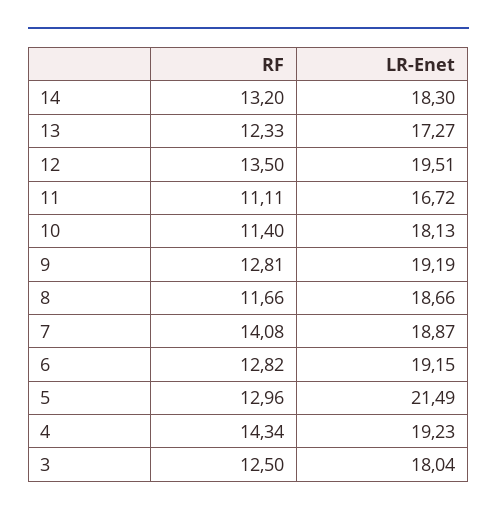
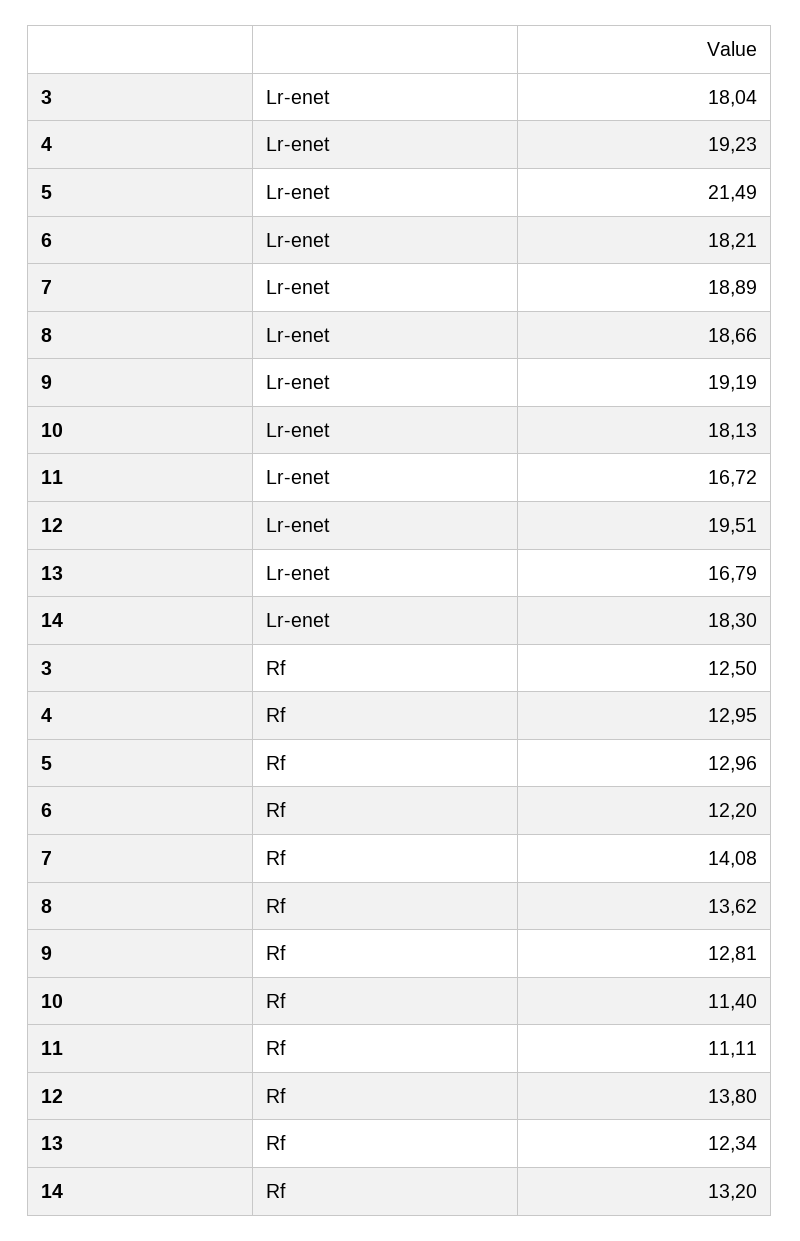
RF, 13: 12.33 -> 12.34
LR-Enet, 13: 17.27 -> 16.79
RF, 12: 13.5 -> 13.8
RF, 8: 11.66 -> 13.62
LR-Enet, 7: 18.87 -> 18.89
RF, 6: 12.82 -> 12.2
LR-Enet, 6: 19.15 -> 18.21
RF, 4: 14.34 -> 12.95

